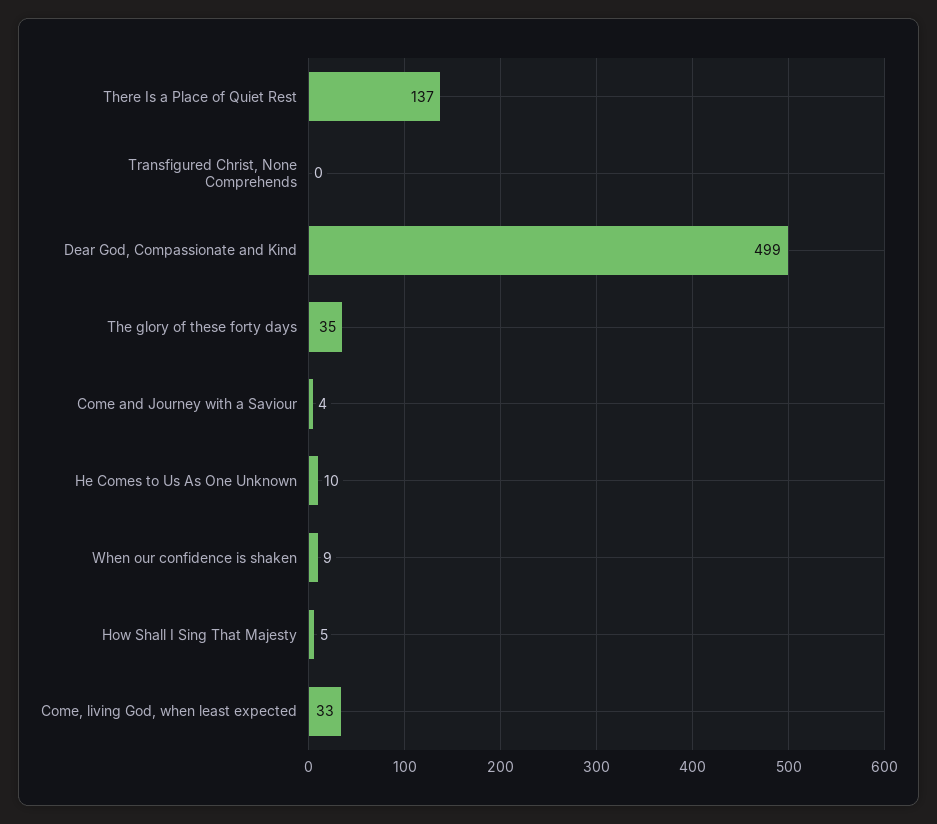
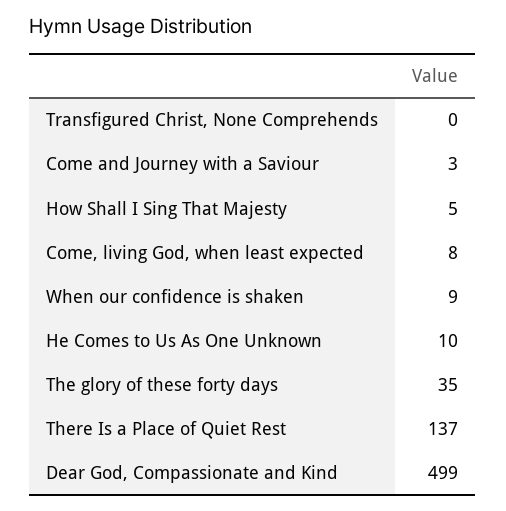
Come and Journey with a Saviour: 4 -> 3
Come, living God, when least expected: 33 -> 8

